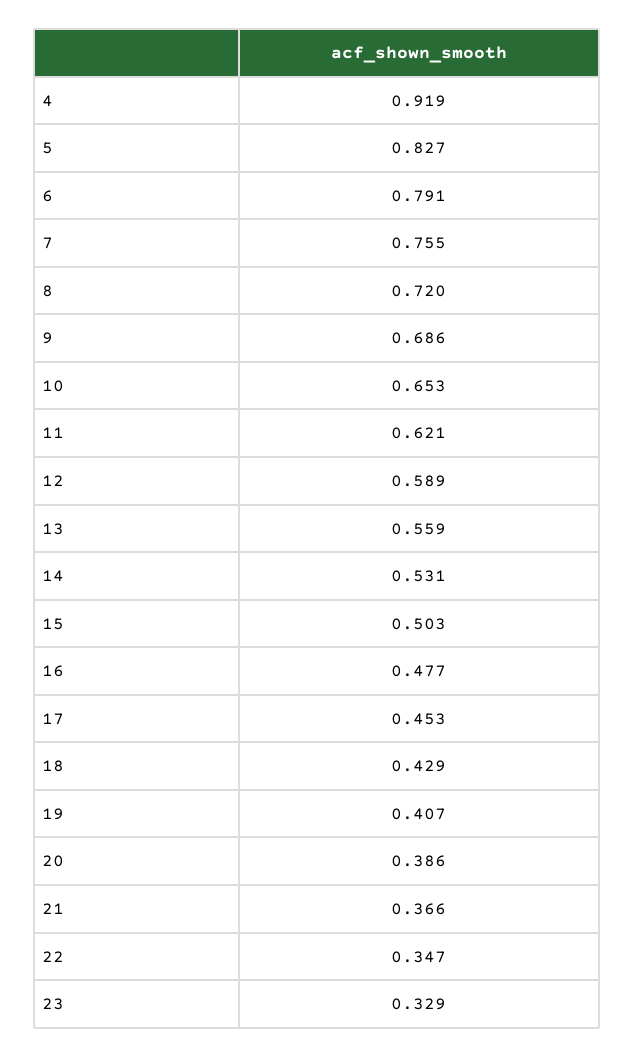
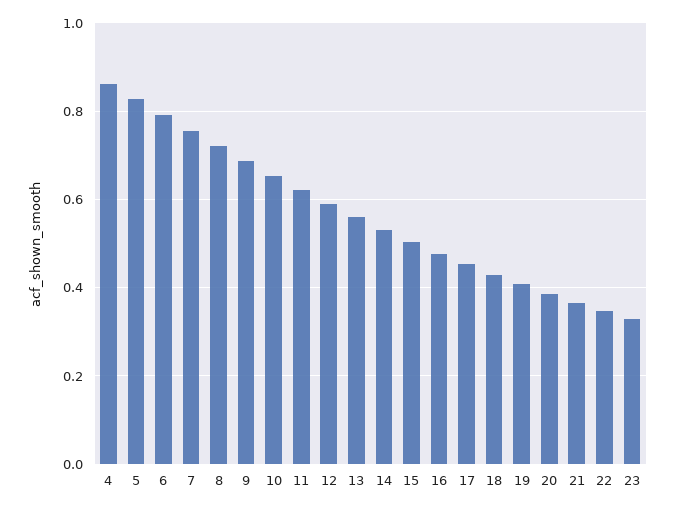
4: 0.919 -> 0.86

